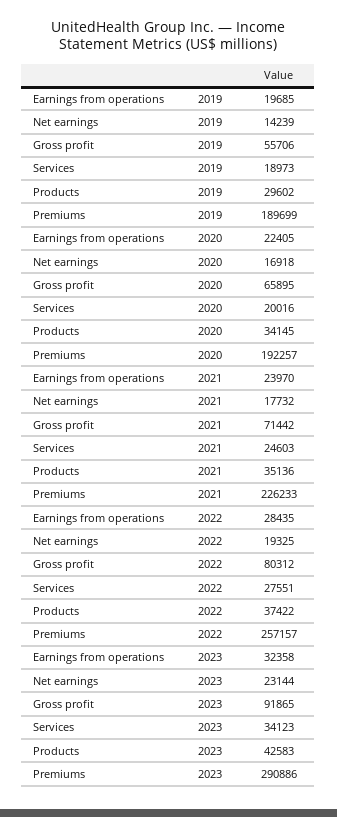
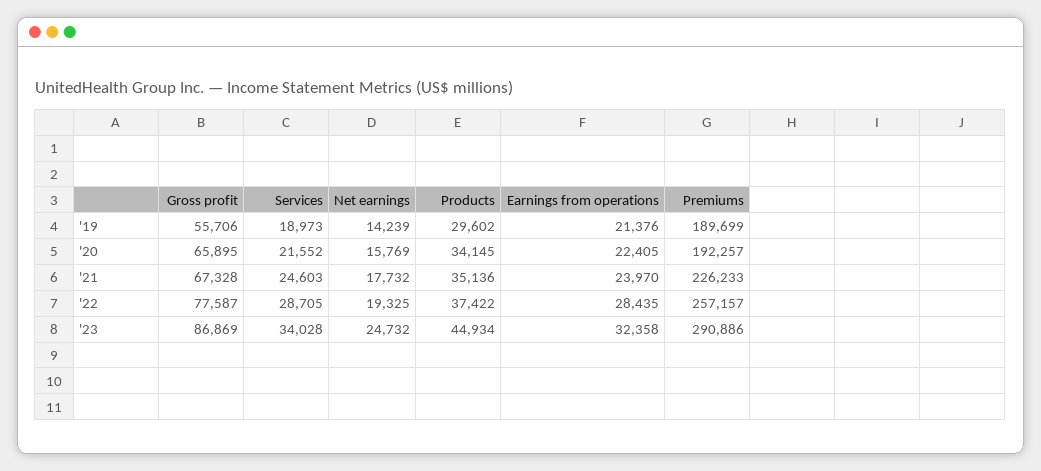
Earnings from operations, 2019: 19685 -> 21376
Net earnings, 2020: 16918 -> 15769
Services, 2020: 20016 -> 21552
Gross profit, 2021: 71442 -> 67328
Gross profit, 2022: 80312 -> 77587
Services, 2022: 27551 -> 28705
Net earnings, 2023: 23144 -> 24732
Gross profit, 2023: 91865 -> 86869
Services, 2023: 34123 -> 34028
Products, 2023: 42583 -> 44934

